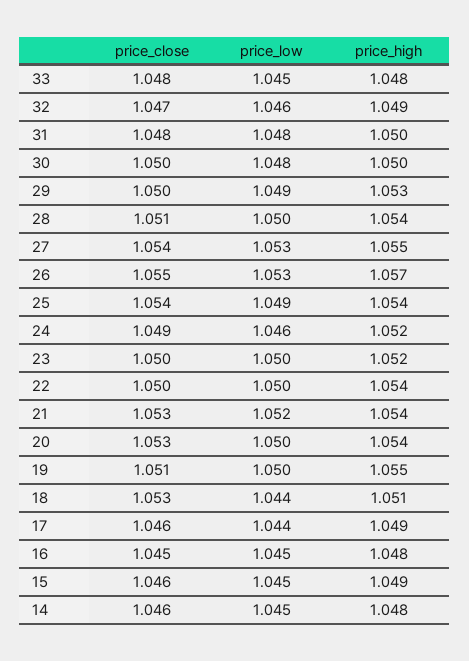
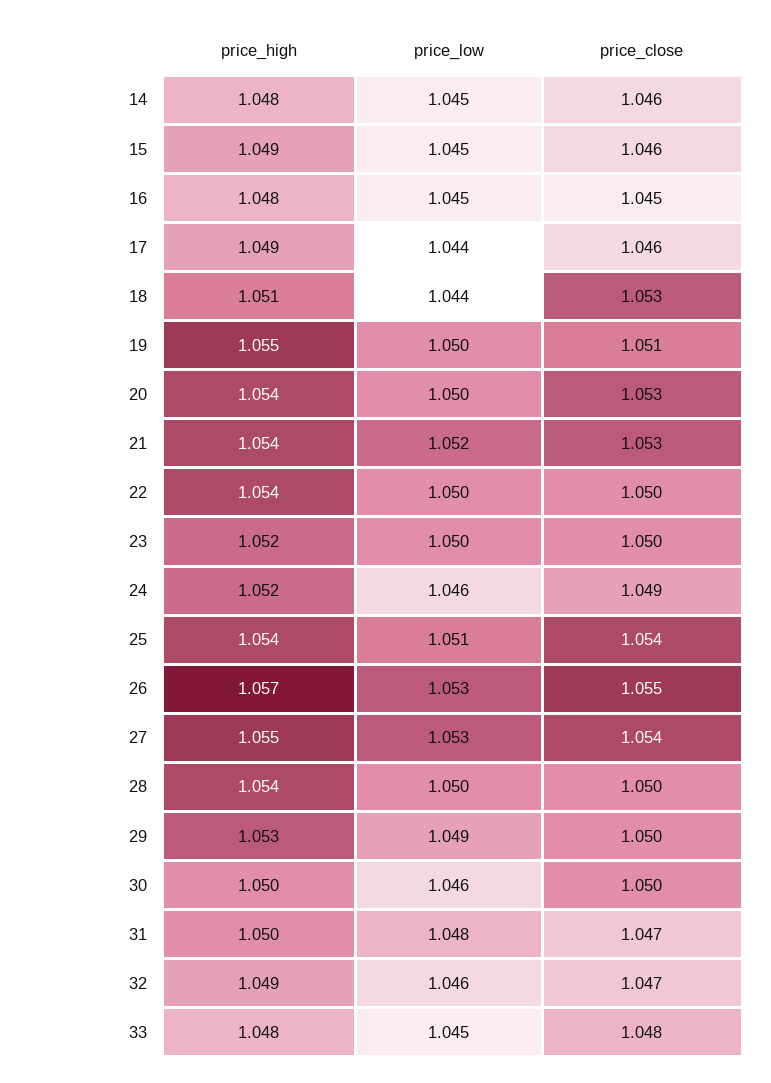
price_close, 31: 1.048 -> 1.047
price_low, 30: 1.048 -> 1.046
price_close, 28: 1.051 -> 1.05
price_low, 25: 1.049 -> 1.051

